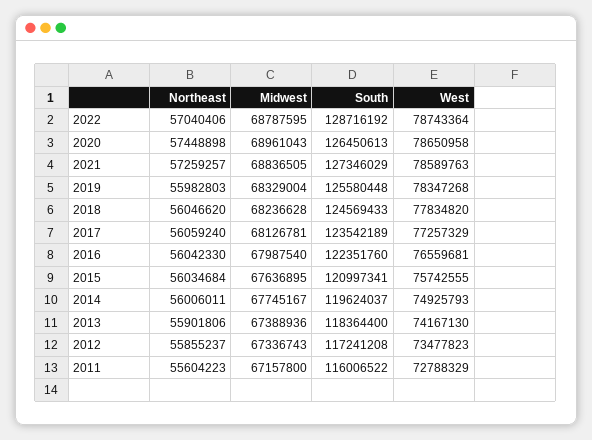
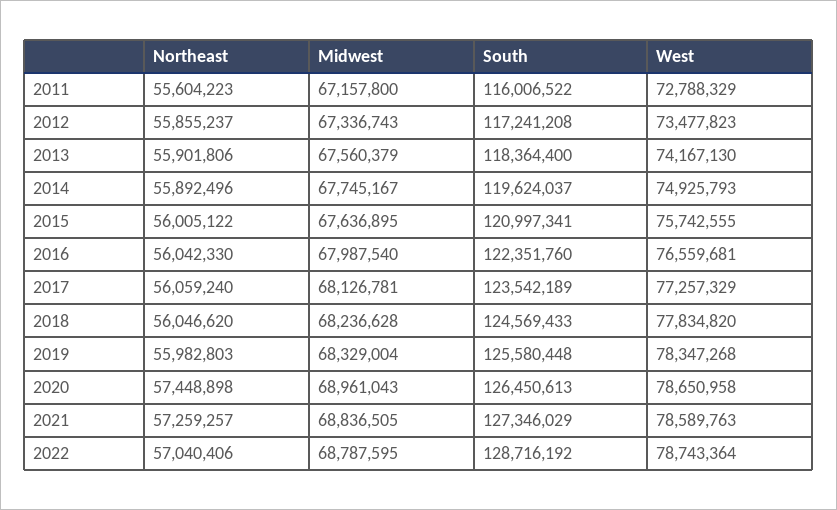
Northeast, 2015: 56034684 -> 56005122
Northeast, 2014: 56006011 -> 55892496
Midwest, 2013: 67388936 -> 67560379

